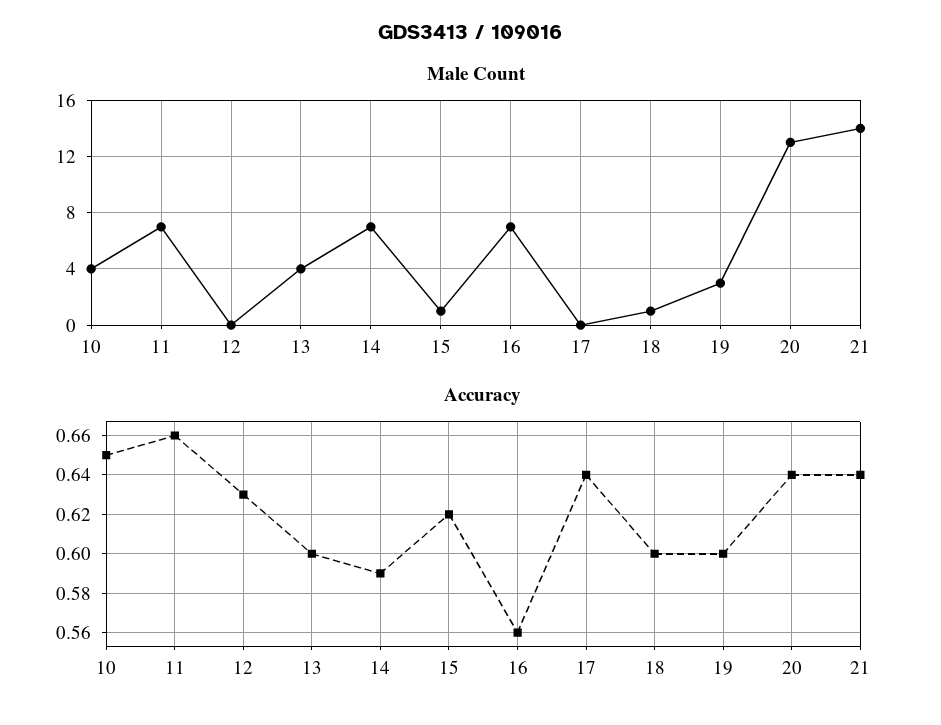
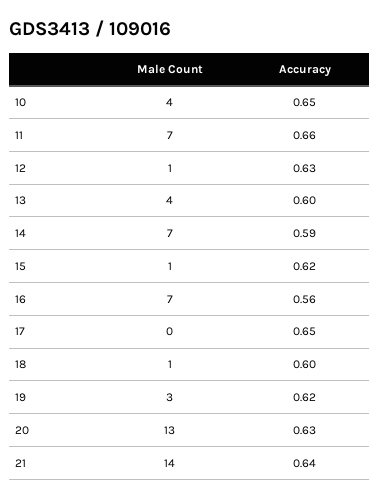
Male Count, 12: 0 -> 1
Accuracy, 17: 0.64 -> 0.65
Accuracy, 19: 0.6 -> 0.62
Accuracy, 20: 0.64 -> 0.63

